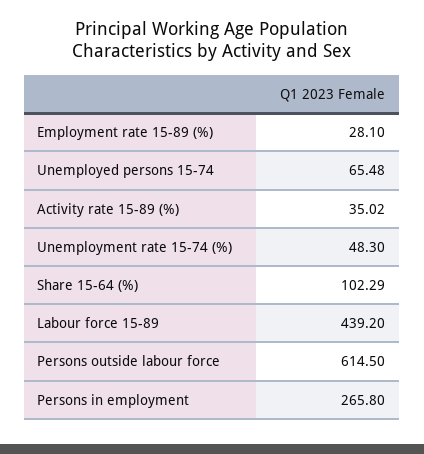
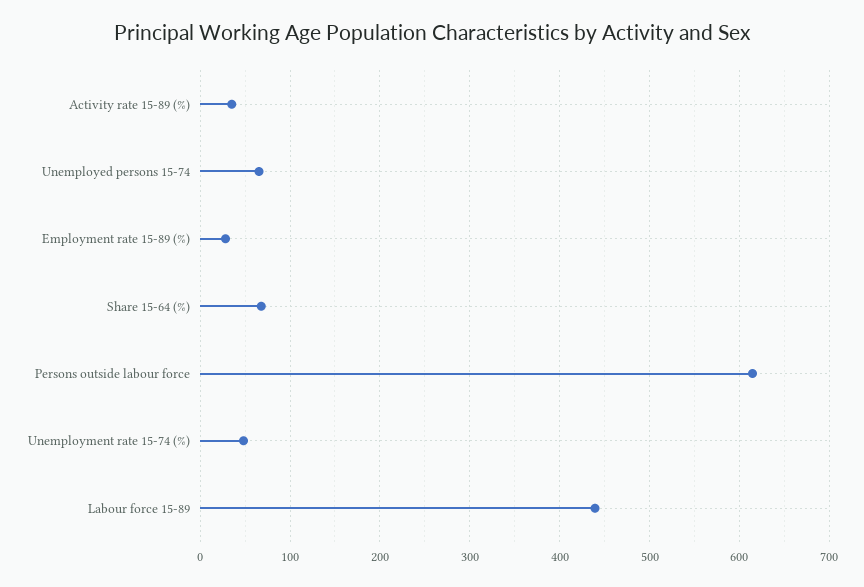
Share 15-64 (%): 102.29 -> 70
Persons in employment: 265.8 -> none

